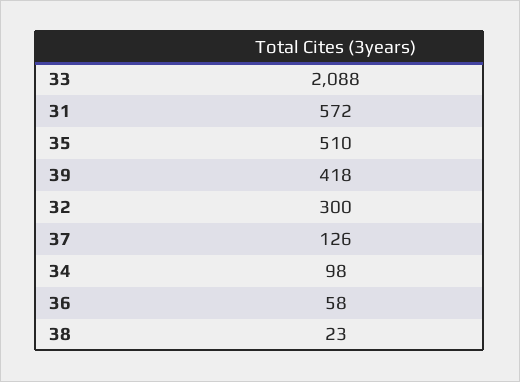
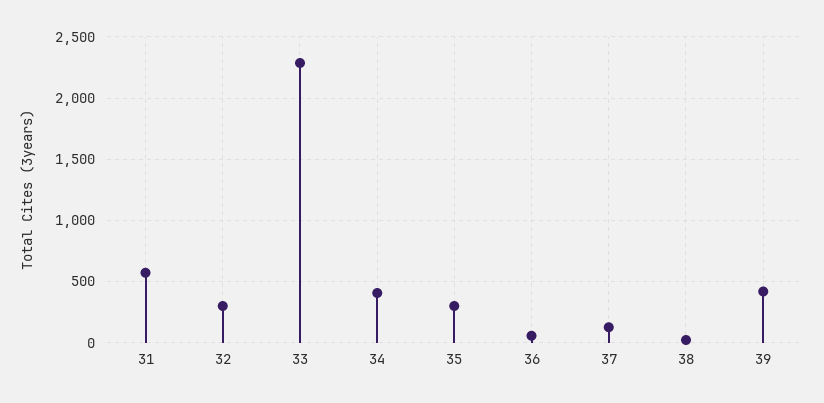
33: 2088 -> 2300
35: 510 -> 300
34: 98 -> 400

